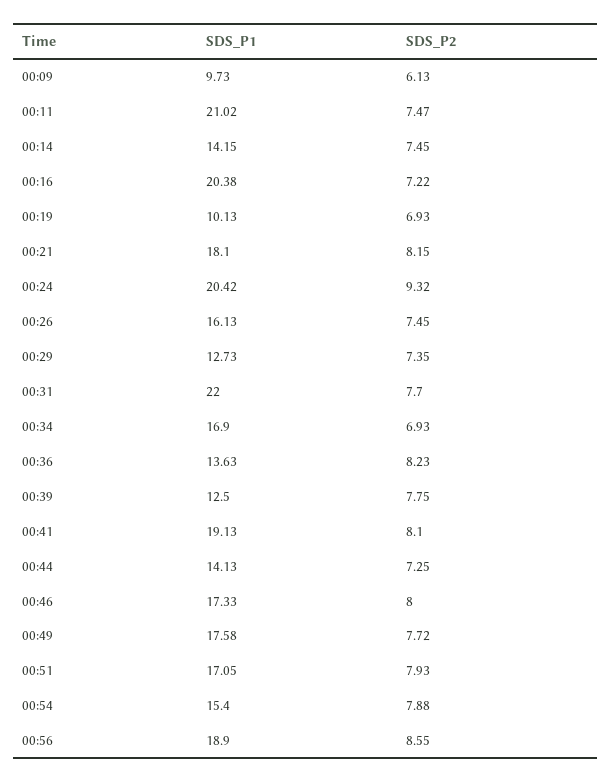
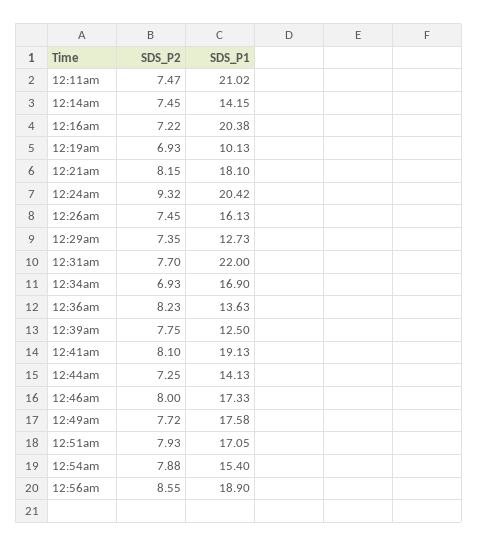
SDS_P1, 00:09: 9.73 -> none
SDS_P2, 00:09: 6.13 -> none

